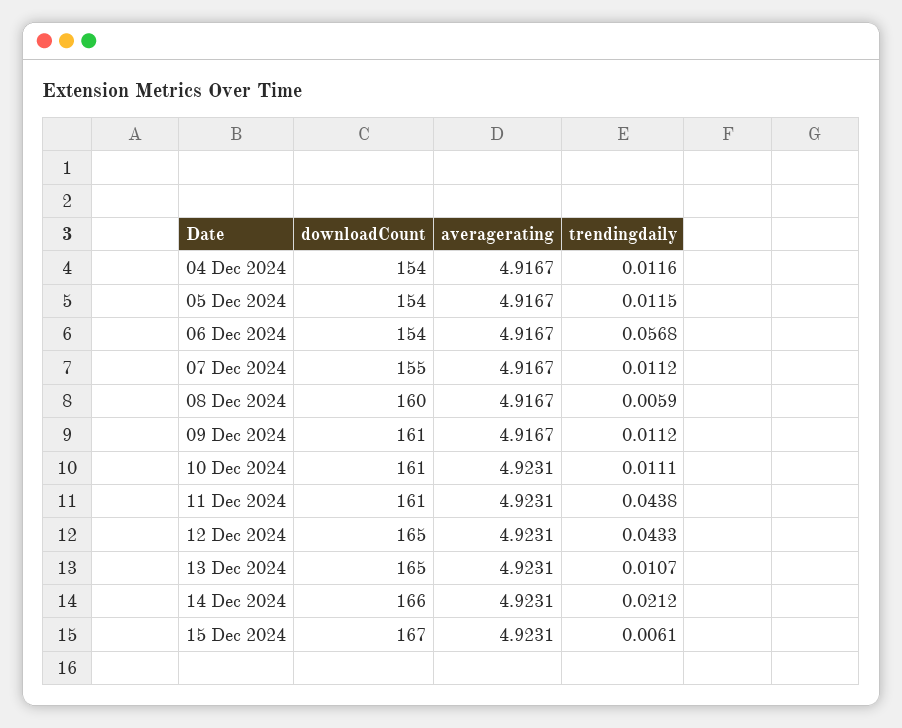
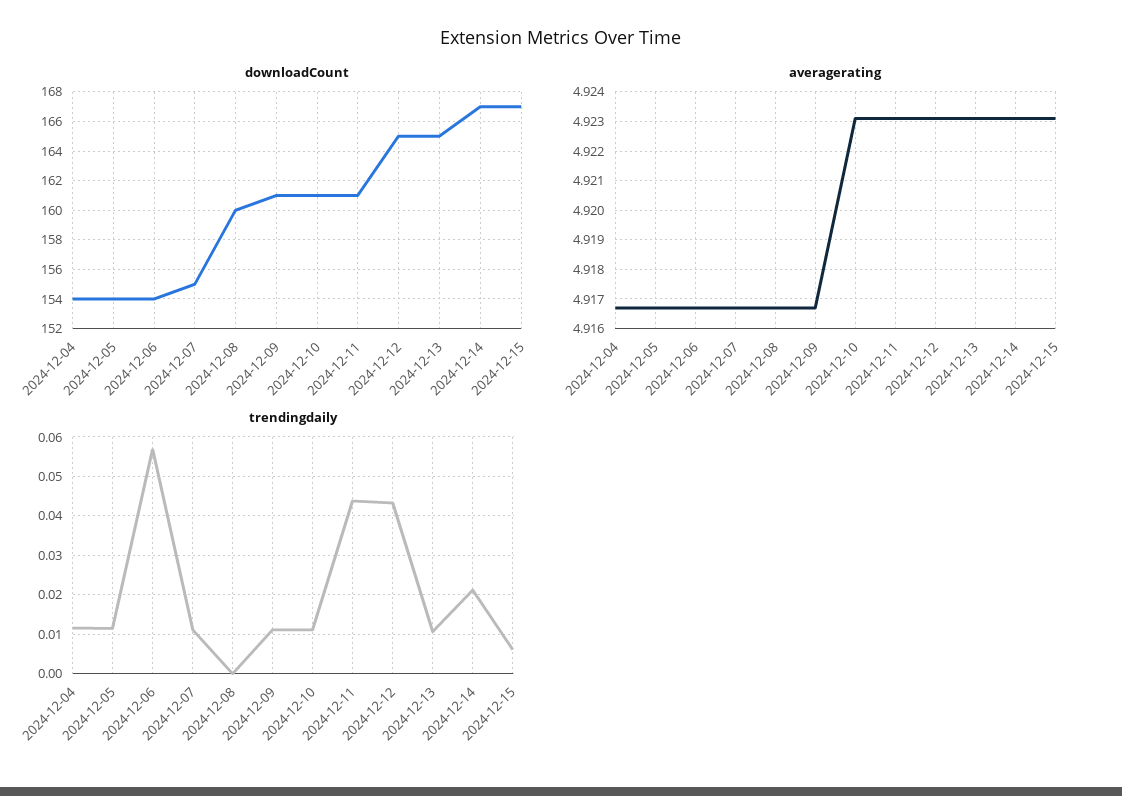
trendingdaily, 08 Dec 2024: 0.0059 -> 0
downloadCount, 14 Dec 2024: 166 -> 167

